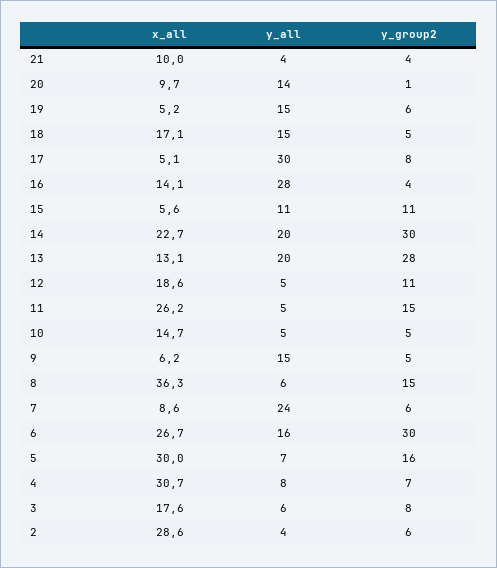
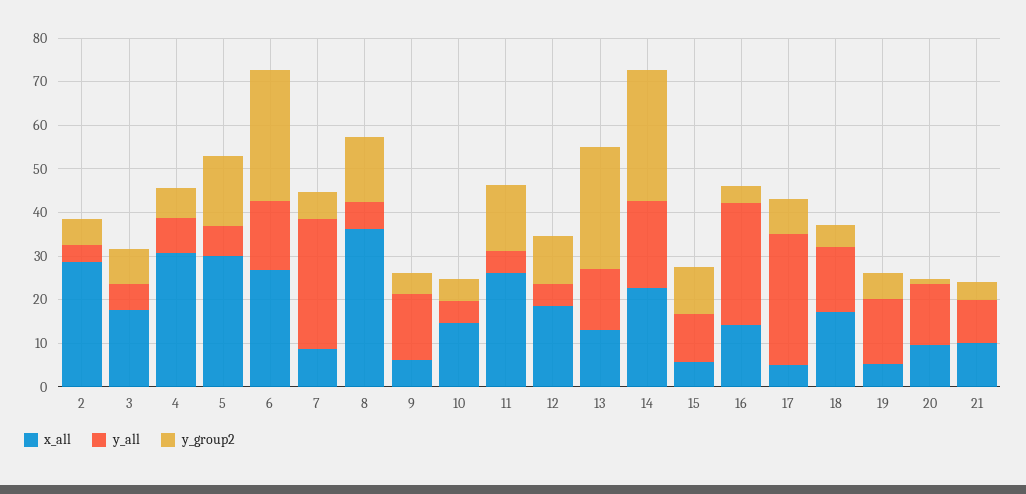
y_all, 21: 4 -> 10
y_all, 13: 20 -> 14
y_all, 7: 24 -> 30

